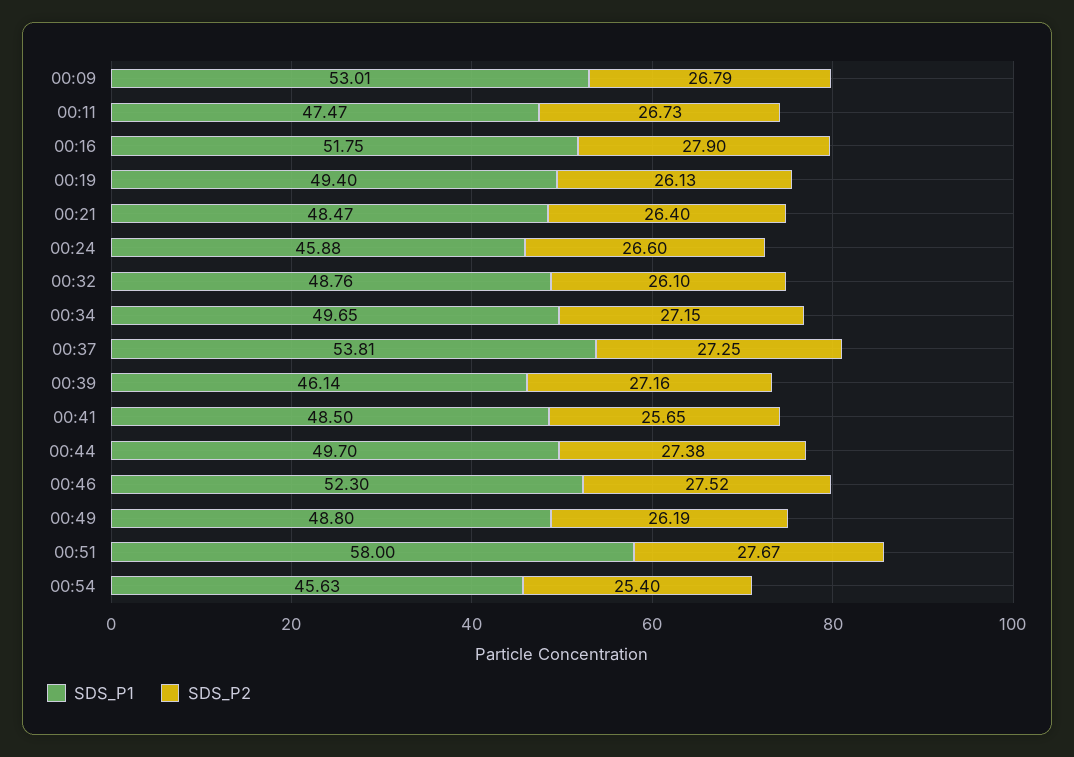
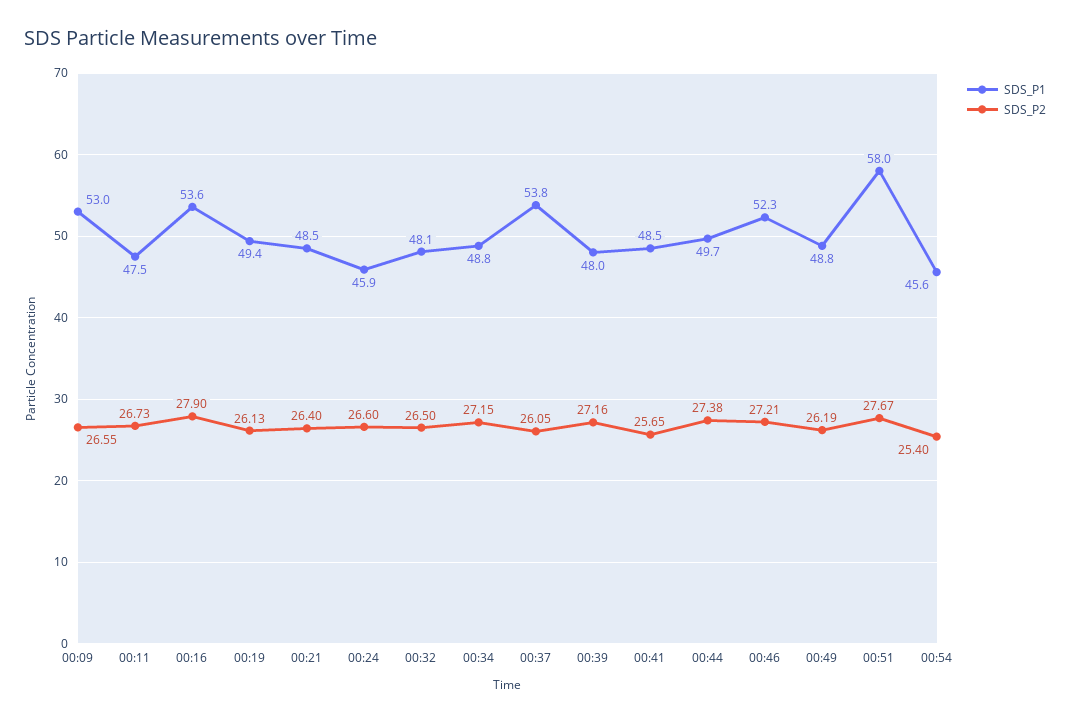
SDS_P2, 00:09: 26.79 -> 26.55
SDS_P1, 00:16: 51.75 -> 53.6
SDS_P1, 00:32: 48.76 -> 48.1
SDS_P2, 00:32: 26.1 -> 26.5
SDS_P1, 00:34: 49.65 -> 48.8
SDS_P2, 00:37: 27.25 -> 26.05
SDS_P1, 00:39: 46.14 -> 48
SDS_P2, 00:46: 27.52 -> 27.21

